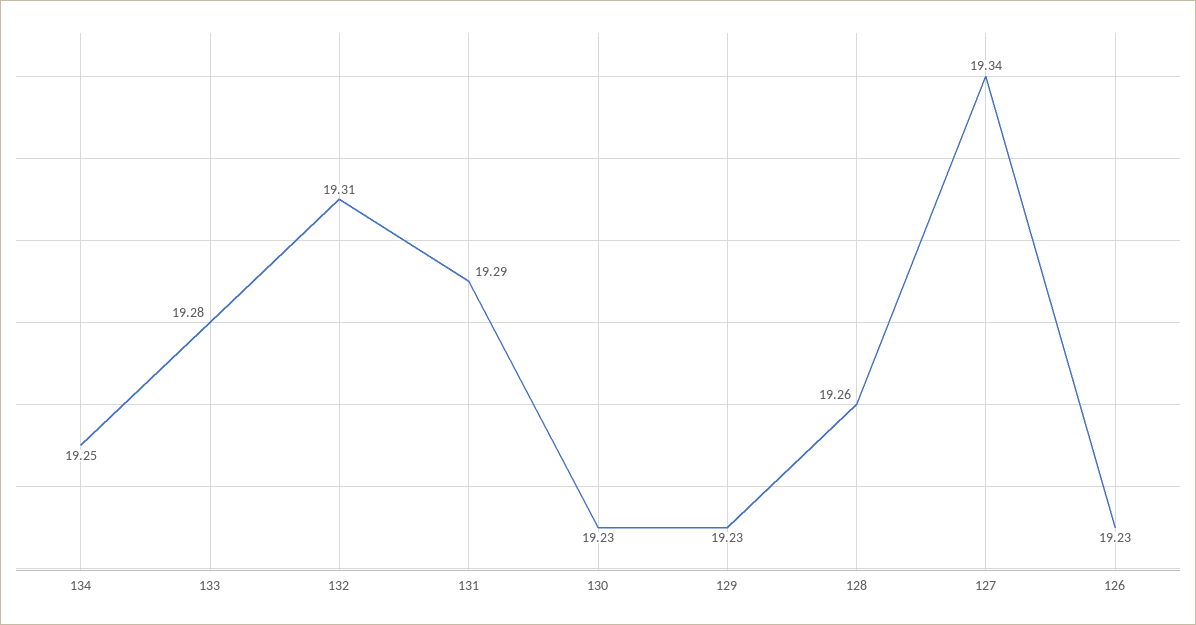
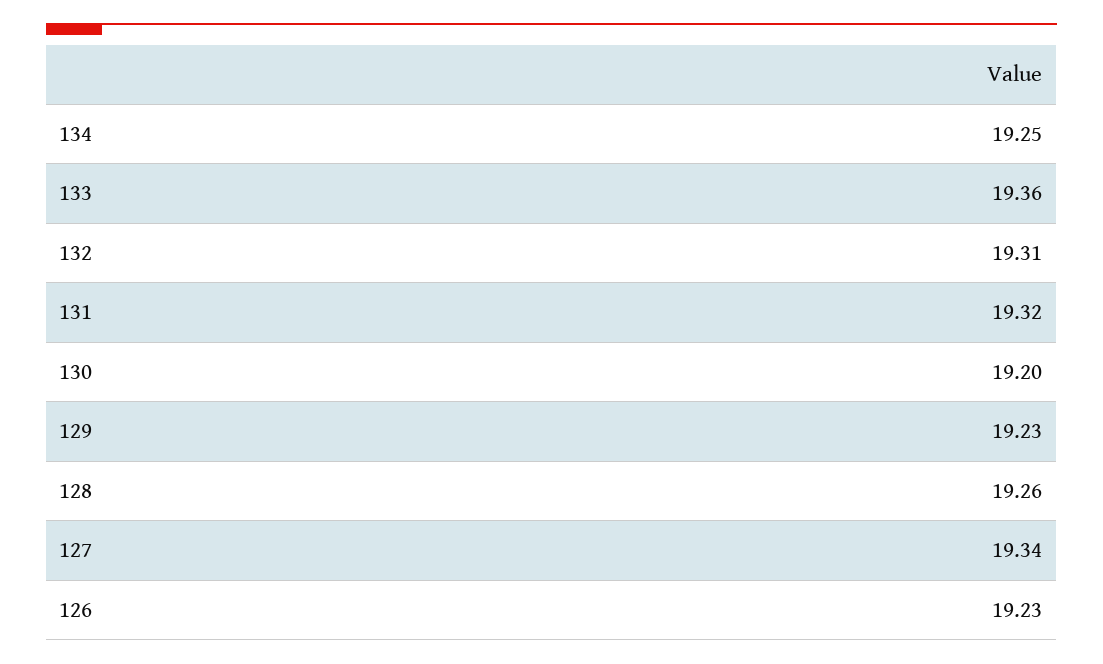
133: 19.28 -> 19.36
131: 19.29 -> 19.32
130: 19.23 -> 19.2

